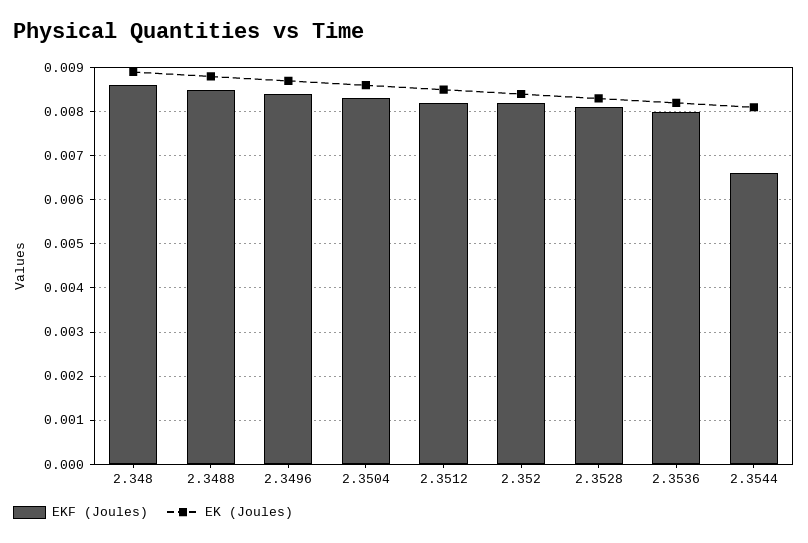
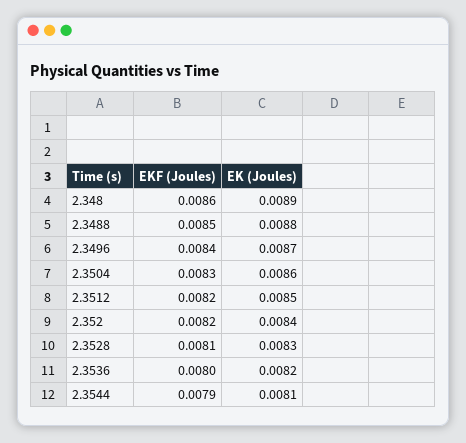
EKF (Joules), 2.3544: 0.0065 -> 0.0079

